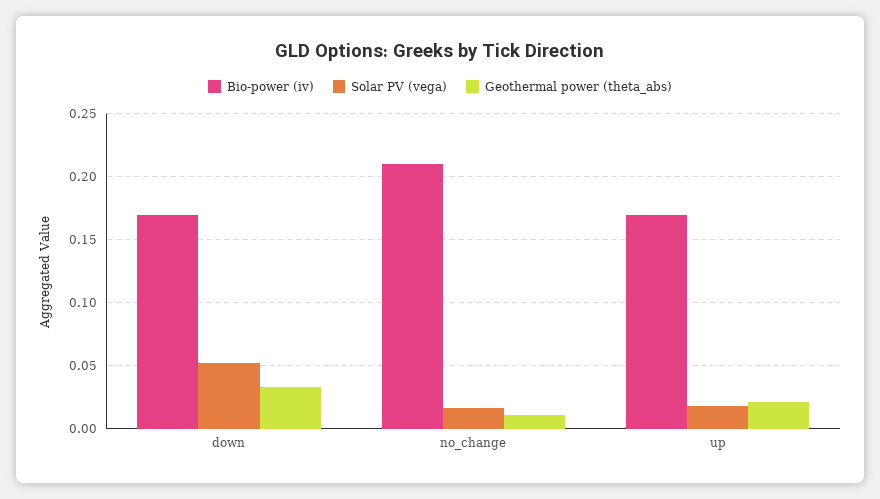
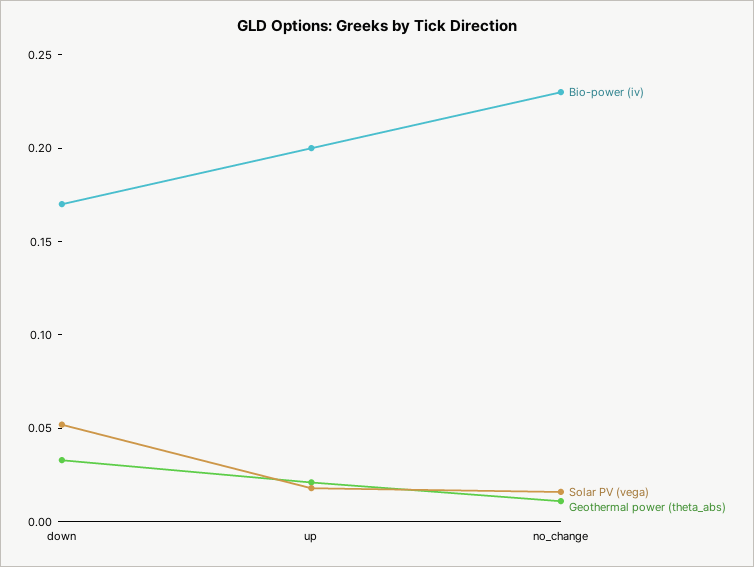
Bio-power (iv), no_change: 0.21 -> 0.23
Bio-power (iv), up: 0.17 -> 0.2

